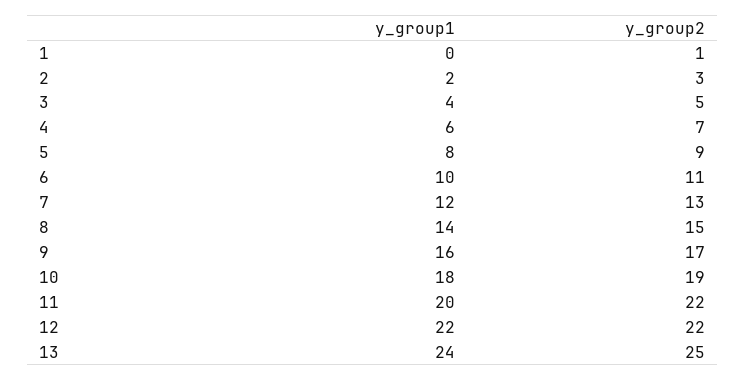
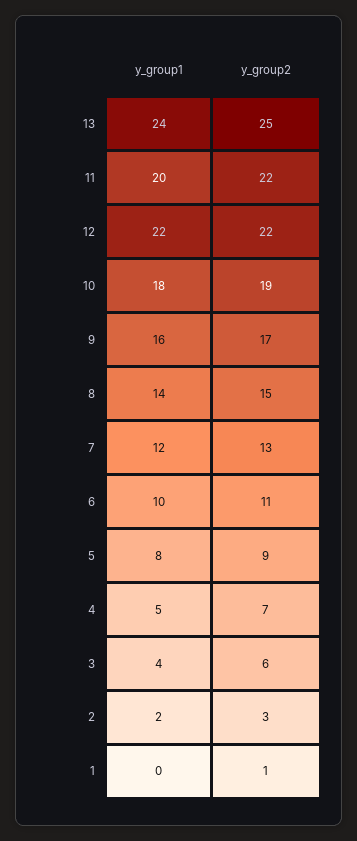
y_group2, 3: 5 -> 6
y_group1, 4: 6 -> 5

